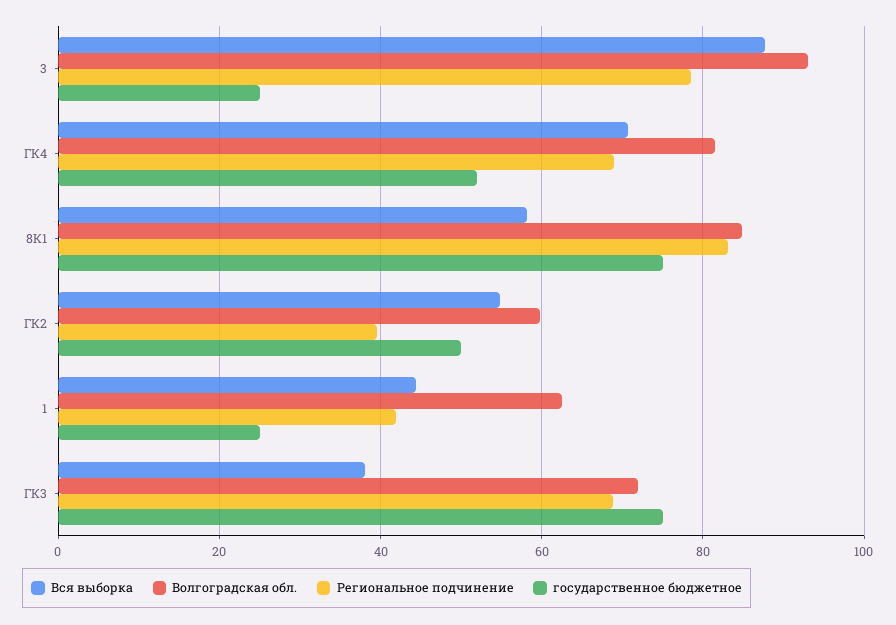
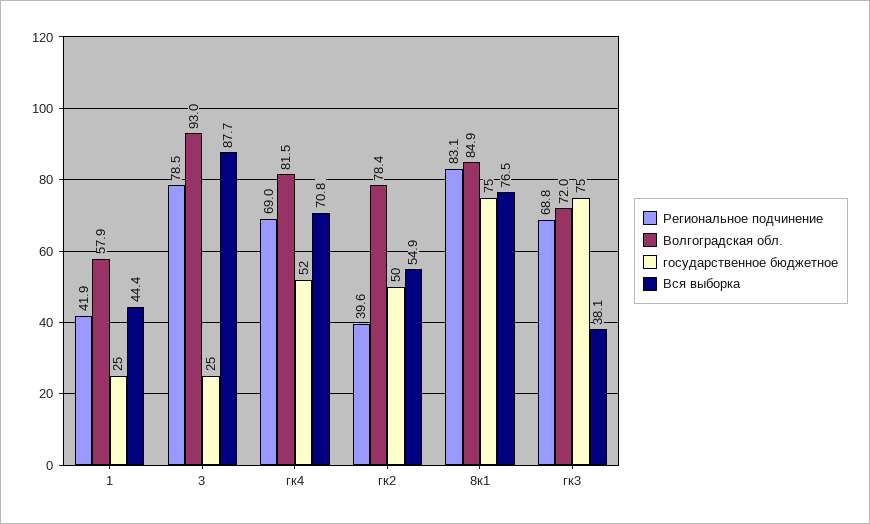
Вся выборка, 8К1: 58 -> 76.5
Волгоградская обл., ГК2: 60 -> 78.4
Волгоградская обл., 1: 62 -> 57.9

